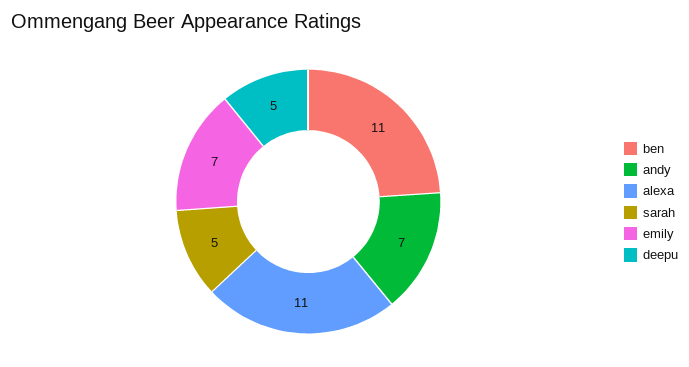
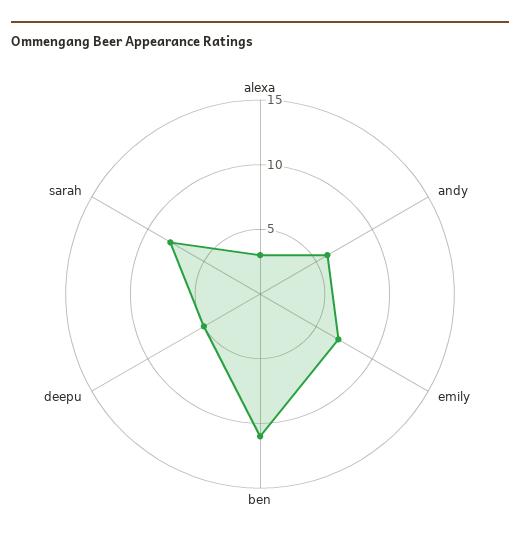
andy: 7 -> 6
alexa: 11 -> 3
sarah: 5 -> 8

